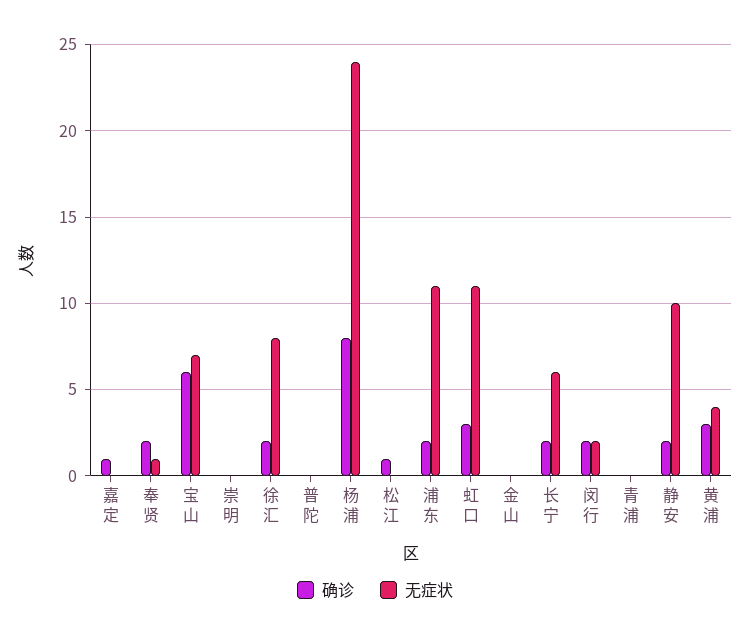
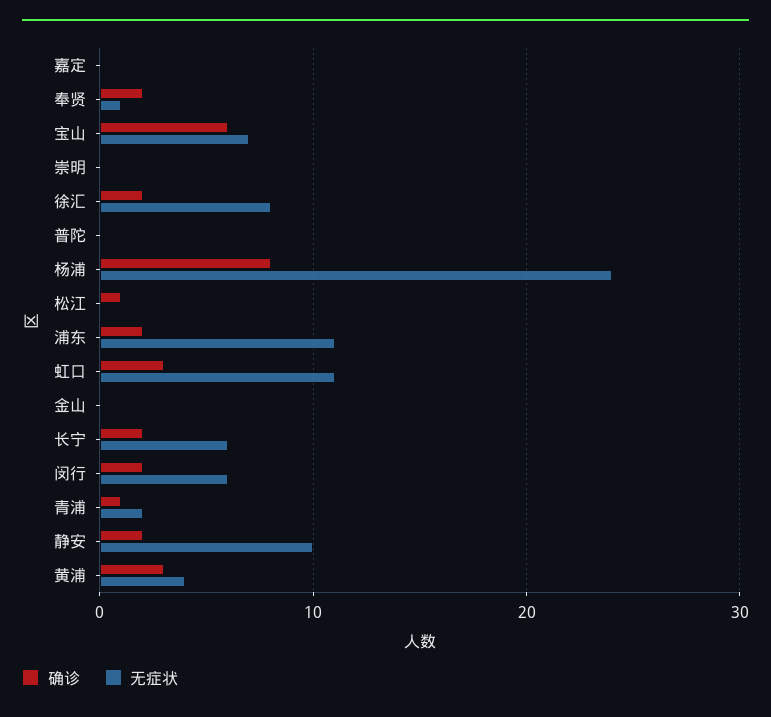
确诊, 嘉定: 1 -> 0
无症状, 闵行: 2 -> 6
确诊, 青浦: 0 -> 1
无症状, 青浦: 0 -> 2

